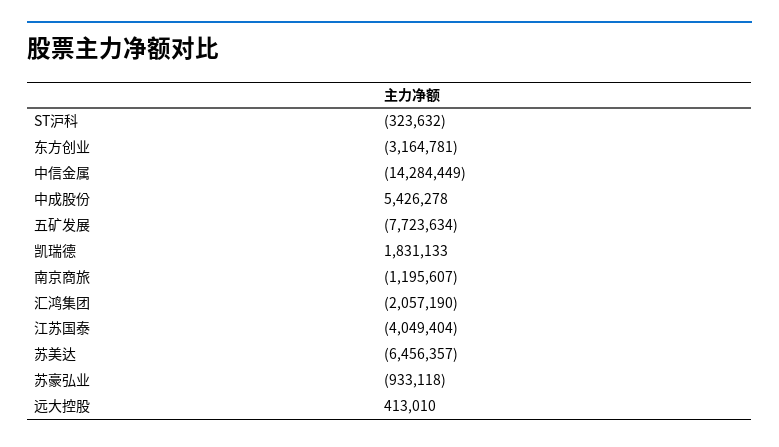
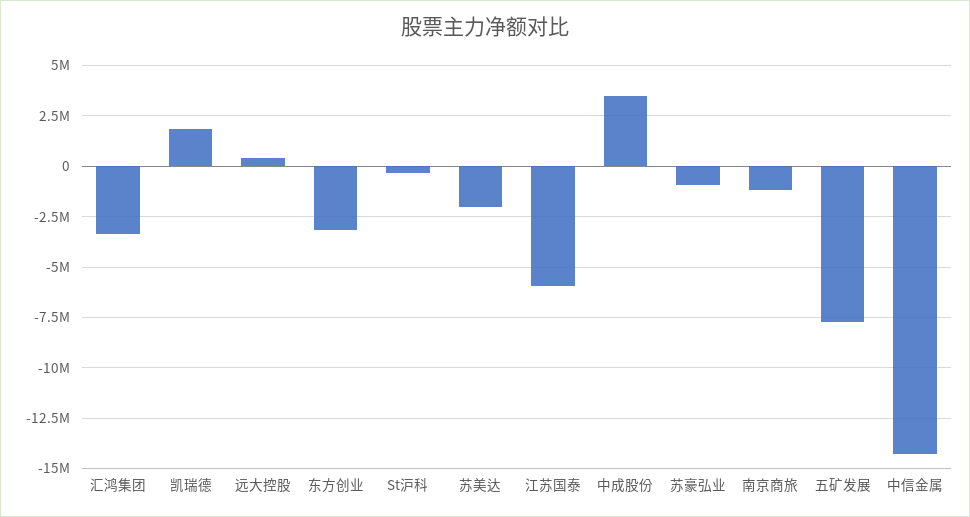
中成股份: 5426278 -> 3500000
汇鸿集团: -2057190 -> -3500000
江苏国泰: -4049404 -> -6000000
苏美达: -6456357 -> -2000000

